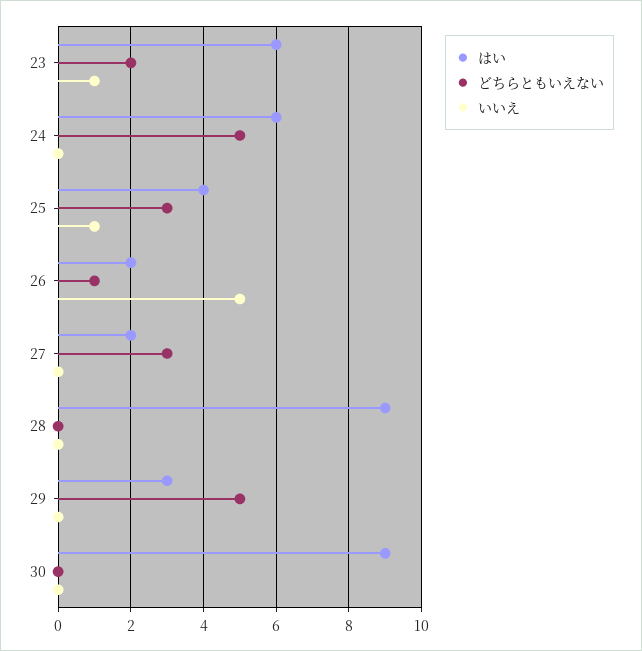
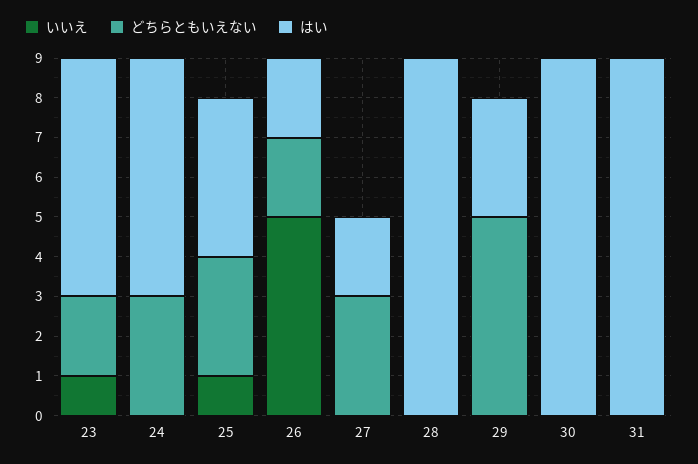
どちらともいえない, 24: 5 -> 3
どちらともいえない, 26: 1 -> 2
いいえ, 31: none -> 0
どちらともいえない, 31: none -> 0
はい, 31: none -> 9

